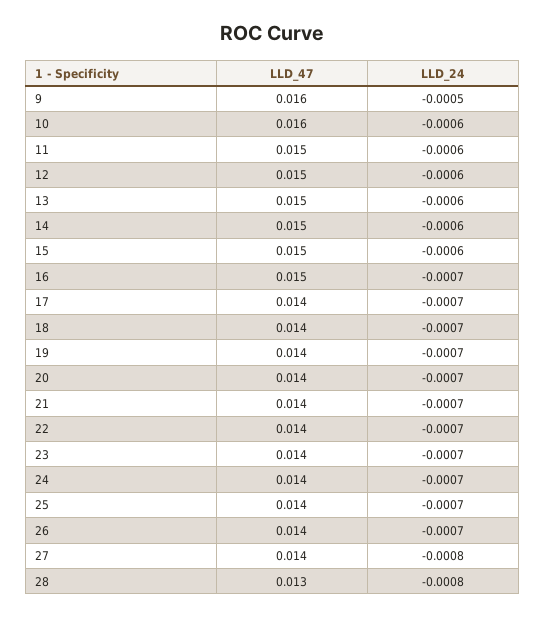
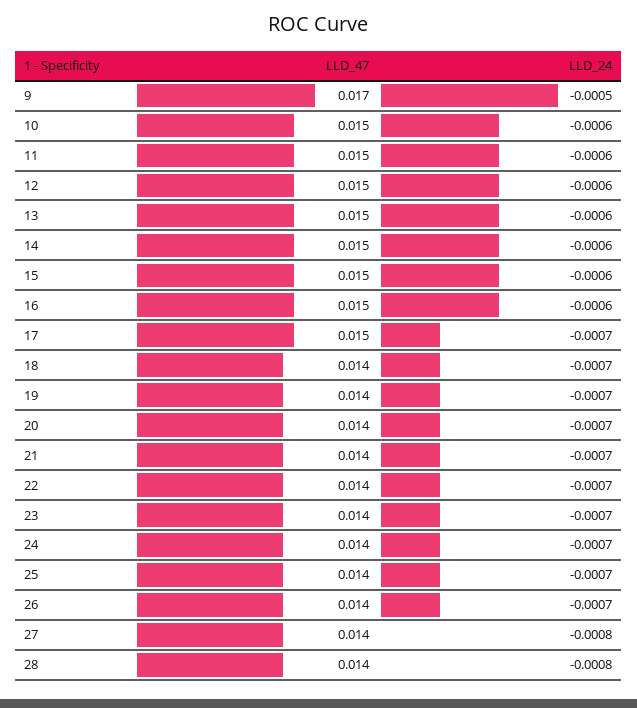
LLD_47, 9: 0.016 -> 0.017
LLD_47, 10: 0.016 -> 0.015
LLD_24, 16: -0.0007 -> -0.0006
LLD_47, 17: 0.014 -> 0.015
LLD_47, 28: 0.013 -> 0.014

